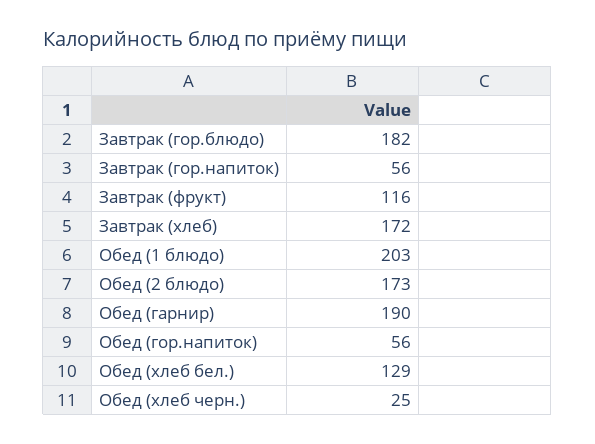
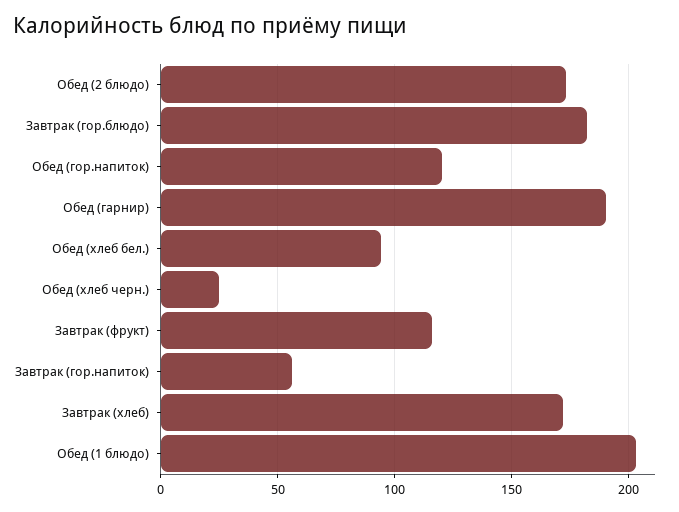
Обед (гор.напиток): 56 -> 120
Обед (хлеб бел.): 129 -> 95

